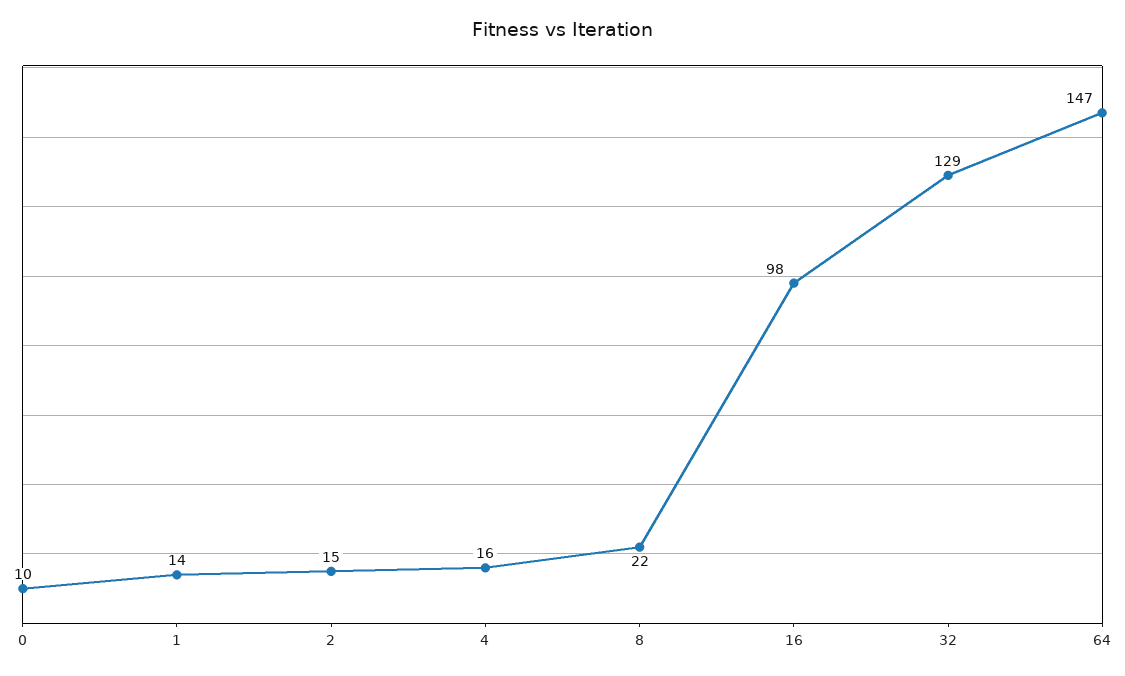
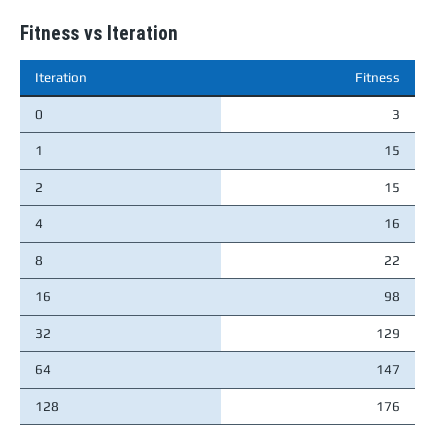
0: 10 -> 3
1: 14 -> 15
128: none -> 176

